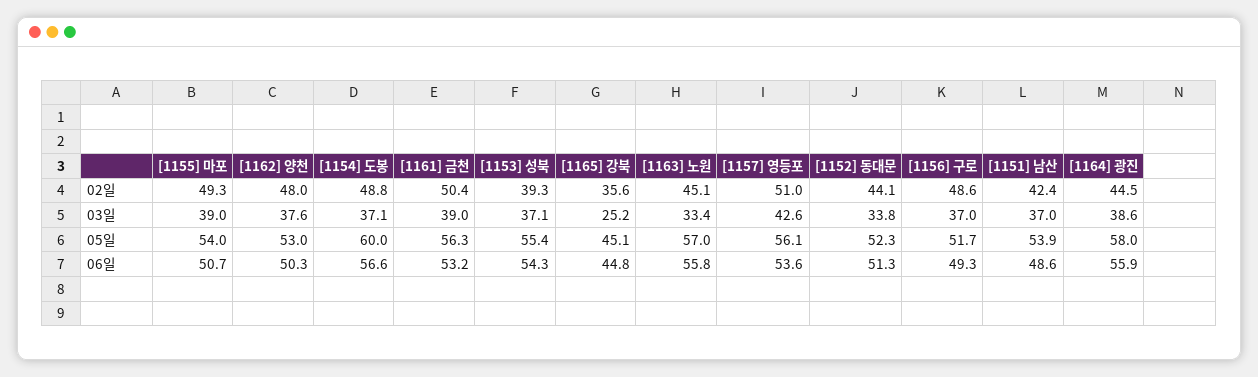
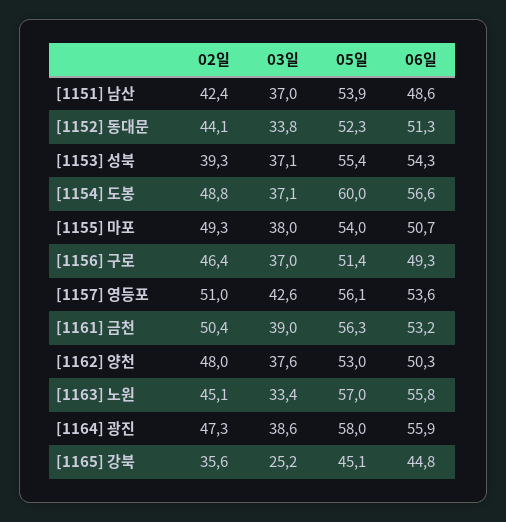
[1156] 구로, 02일: 48.6 -> 46.4
[1164] 광진, 02일: 44.5 -> 47.3
[1155] 마포, 03일: 39 -> 38
[1156] 구로, 05일: 51.7 -> 51.4

